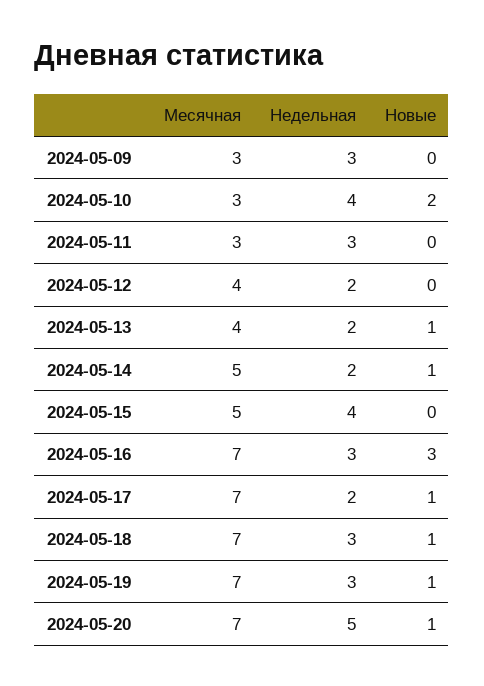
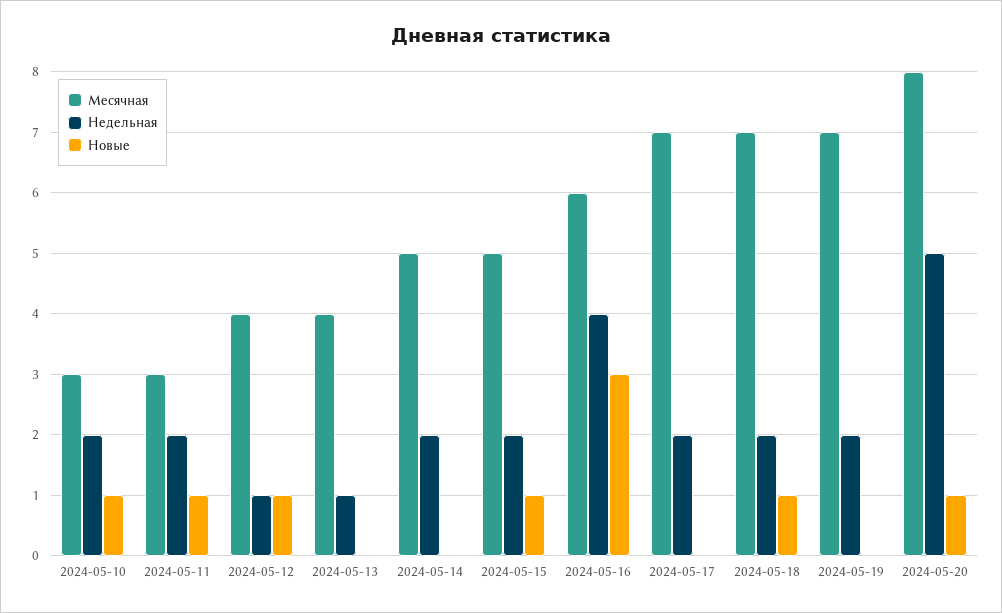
Месячная, 2024-05-09: 3 -> none
Недельная, 2024-05-09: 3 -> none
Новые, 2024-05-09: 0 -> none
Недельная, 2024-05-10: 4 -> 2
Новые, 2024-05-10: 2 -> 1
Недельная, 2024-05-11: 3 -> 2
Новые, 2024-05-11: 0 -> 1
Недельная, 2024-05-12: 2 -> 1
Новые, 2024-05-12: 0 -> 1
Недельная, 2024-05-13: 2 -> 1
Новые, 2024-05-13: 1 -> 0
Новые, 2024-05-14: 1 -> 0
Недельная, 2024-05-15: 4 -> 2
Новые, 2024-05-15: 0 -> 1
Месячная, 2024-05-16: 7 -> 6
Недельная, 2024-05-16: 3 -> 4
Новые, 2024-05-17: 1 -> 0
Недельная, 2024-05-18: 3 -> 2
Недельная, 2024-05-19: 3 -> 2
Новые, 2024-05-19: 1 -> 0
Месячная, 2024-05-20: 7 -> 8

